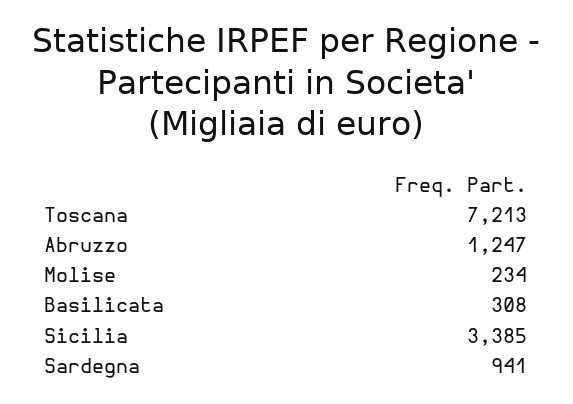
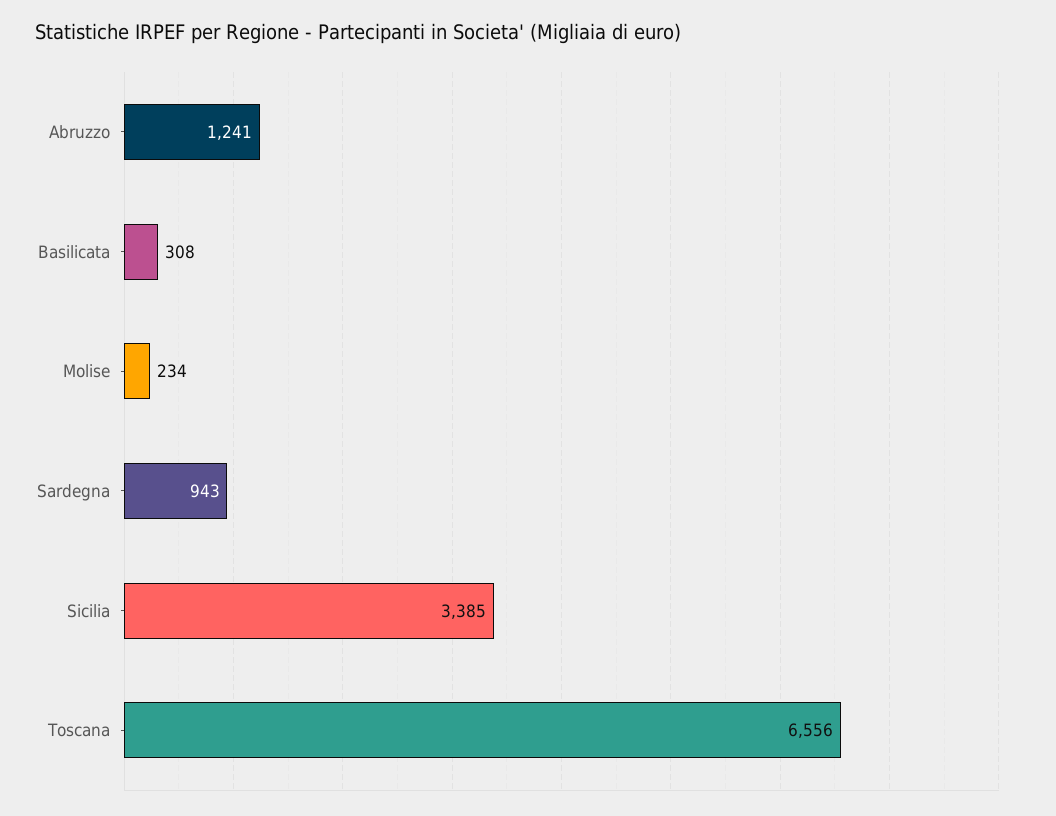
Toscana: 7213 -> 6556
Abruzzo: 1247 -> 1241
Sardegna: 941 -> 943

